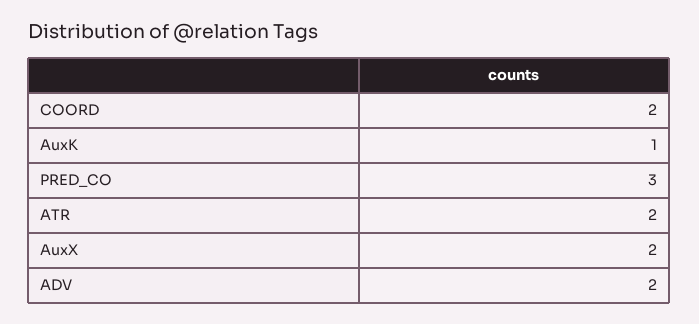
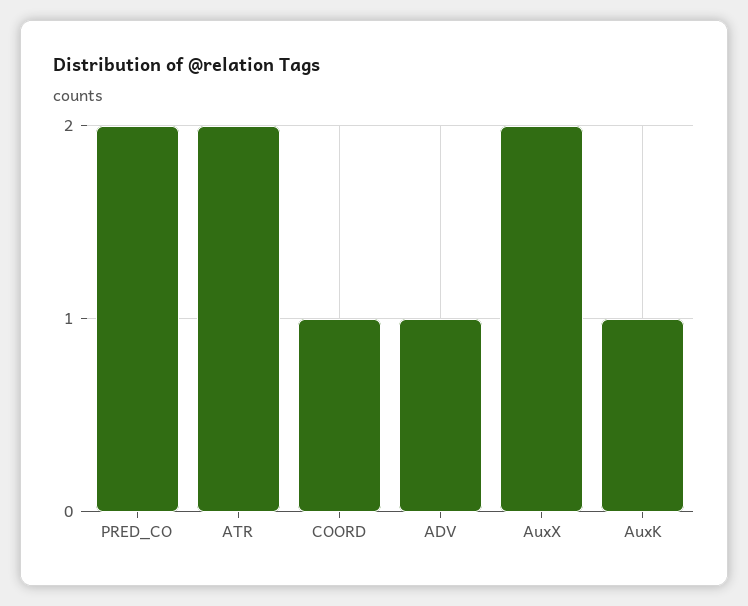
COORD: 2 -> 1
PRED_CO: 3 -> 2
ADV: 2 -> 1

